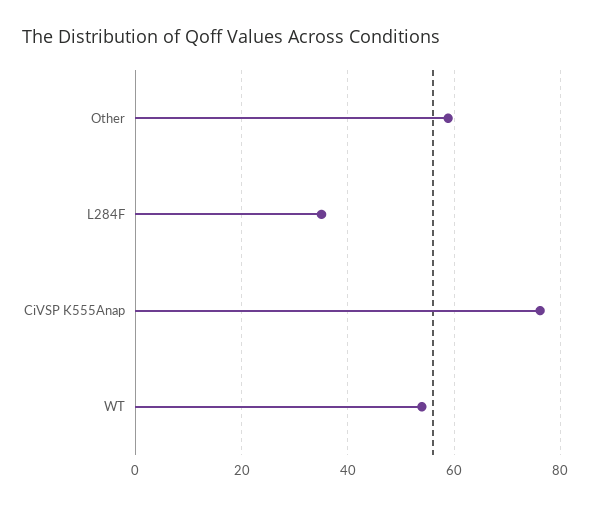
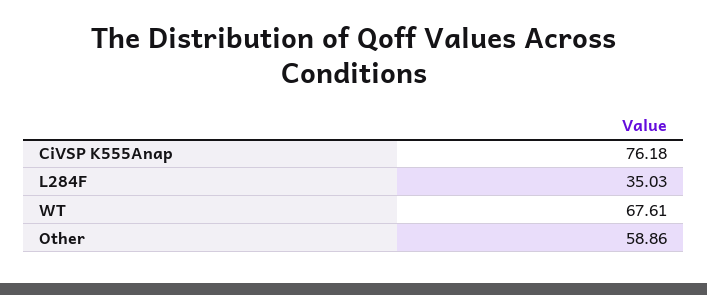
WT: 54 -> 67.61

